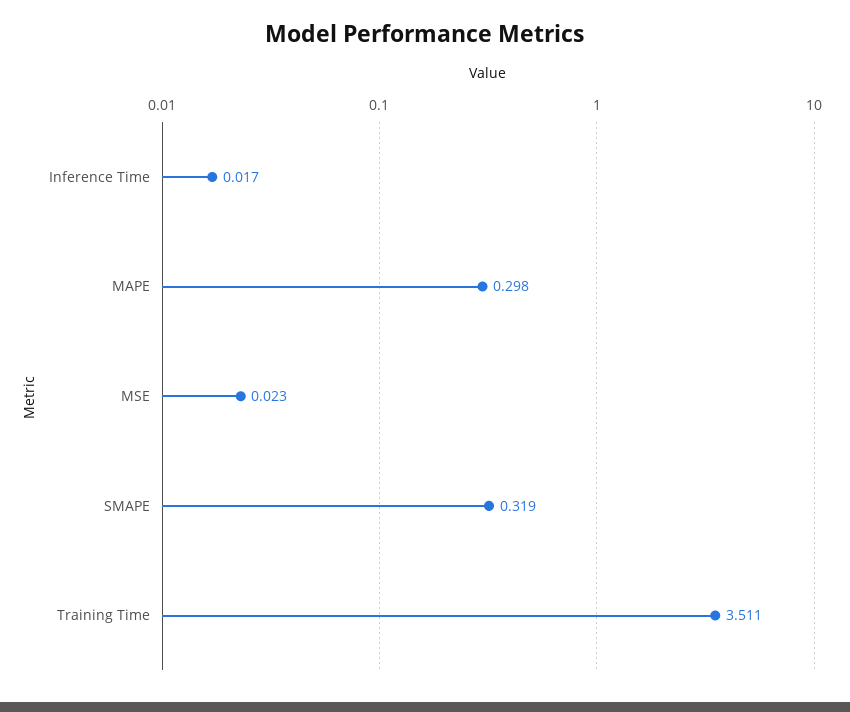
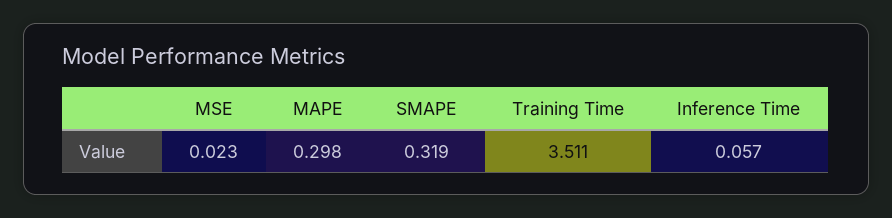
Inference Time: 0.017 -> 0.057

